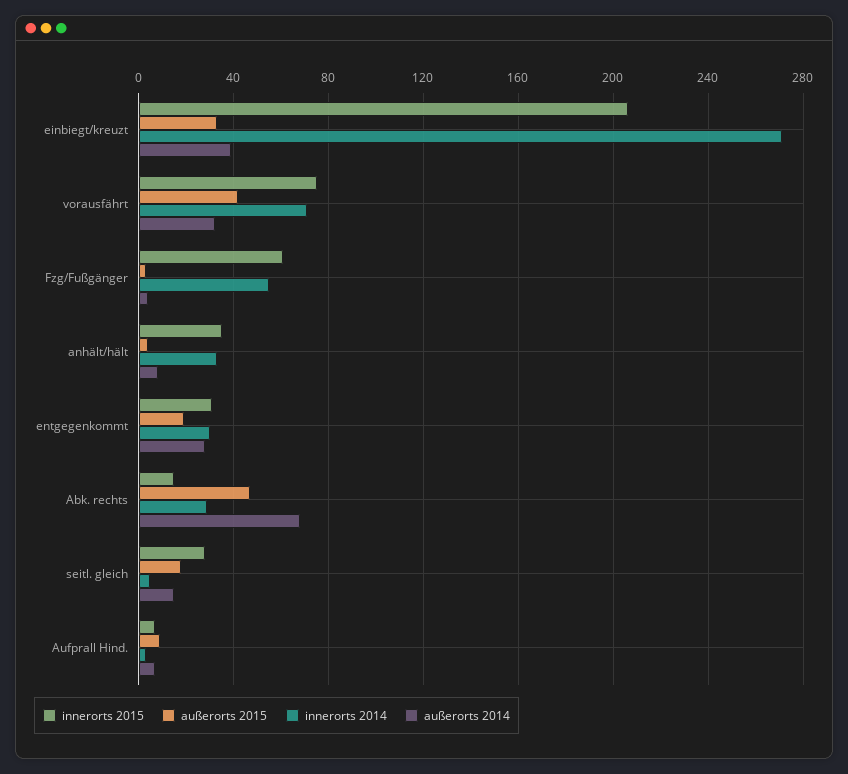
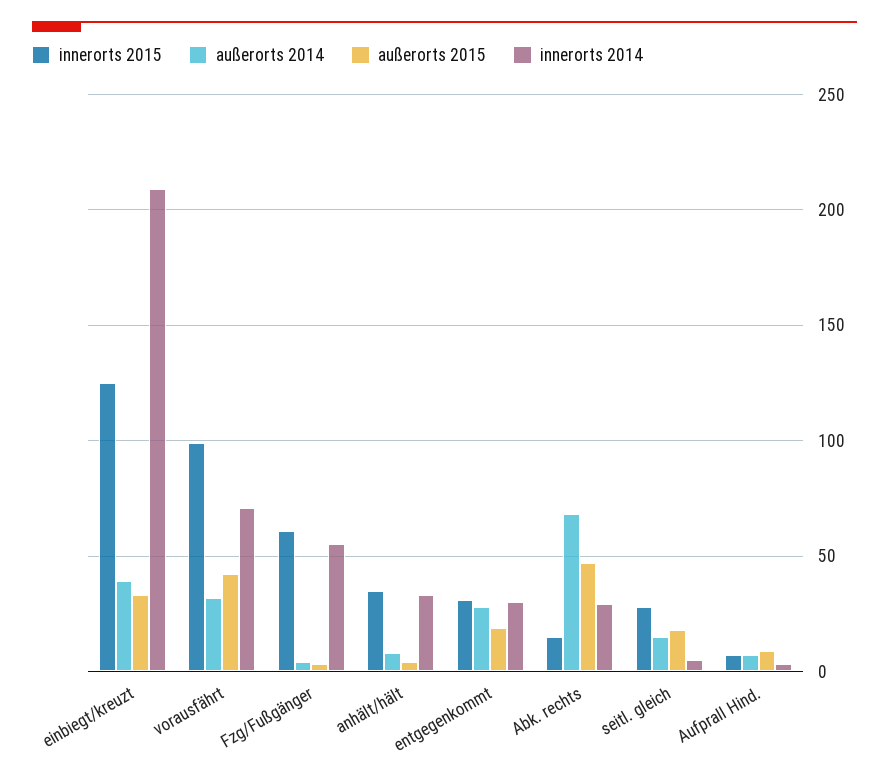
innerorts 2015, einbiegt/kreuzt: 205 -> 125
innerorts 2014, einbiegt/kreuzt: 270 -> 210
innerorts 2015, vorausfährt: 75 -> 100

